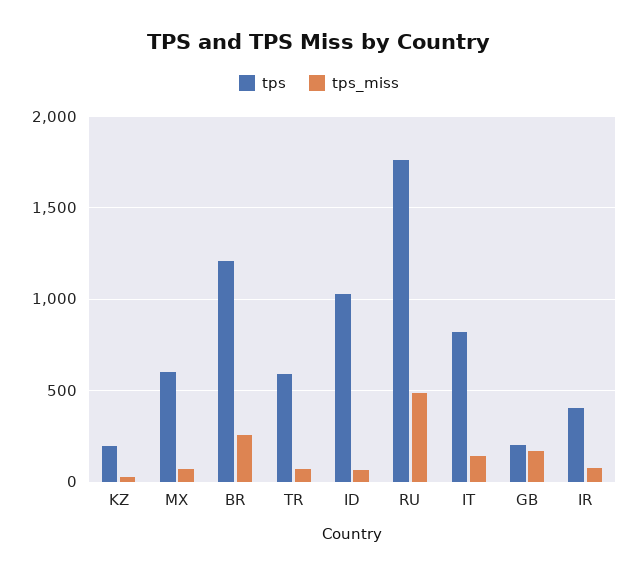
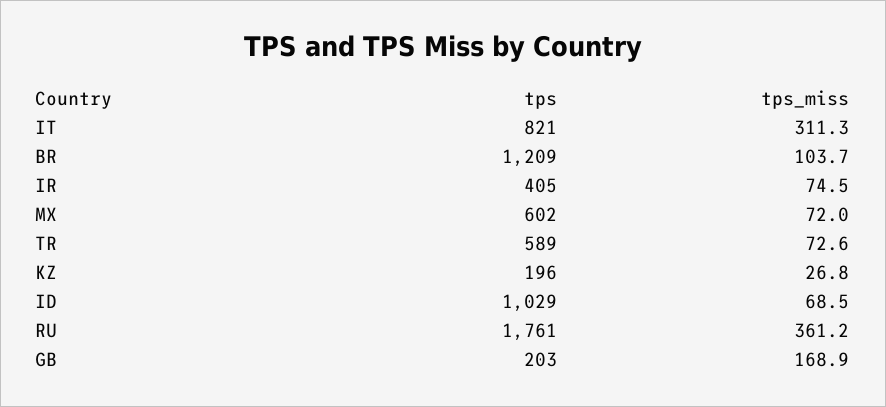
tps_miss, BR: 250 -> 103.7
tps_miss, RU: 500 -> 361.2
tps_miss, IT: 150 -> 311.3

